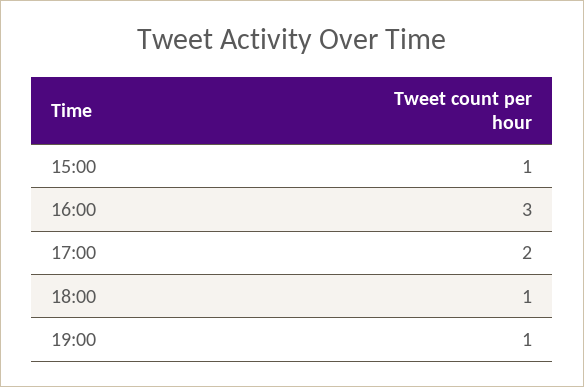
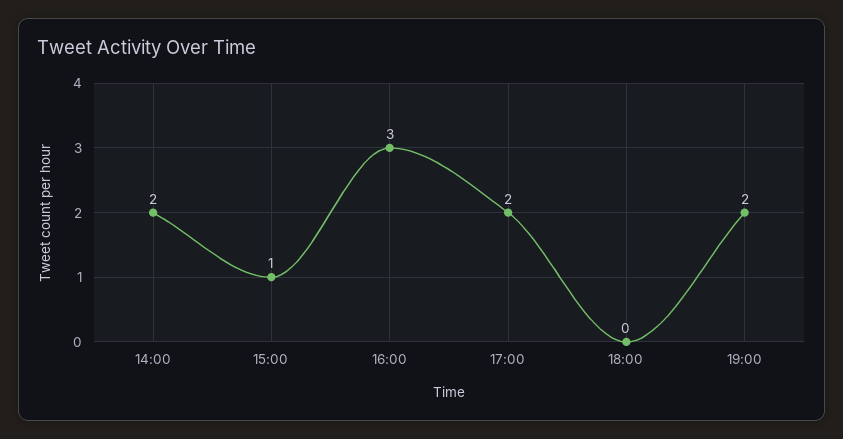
18:00: 1 -> 0
19:00: 1 -> 2
14:00: none -> 2

